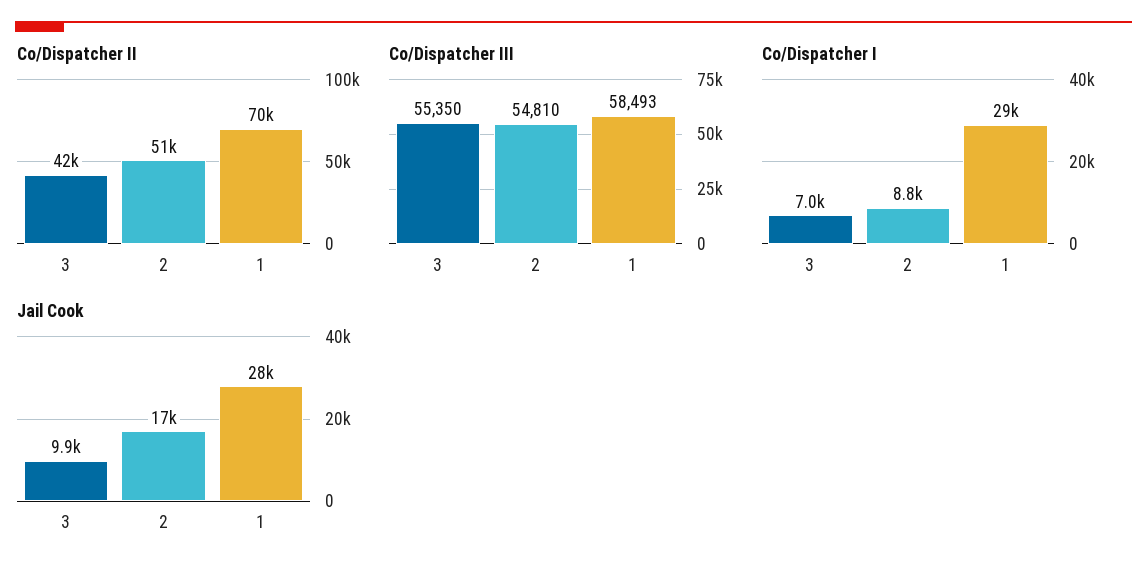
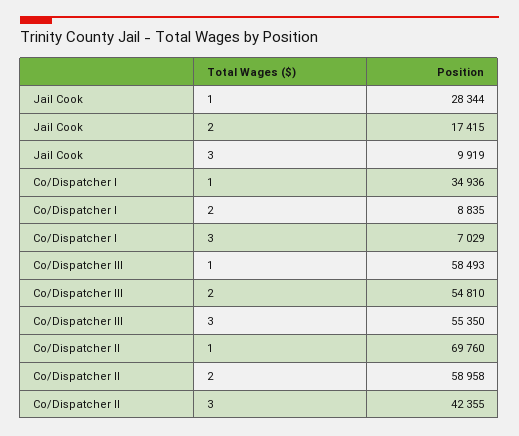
Co/Dispatcher II, 2: 51000 -> 58958
Co/Dispatcher I, 1: 29000 -> 34936

